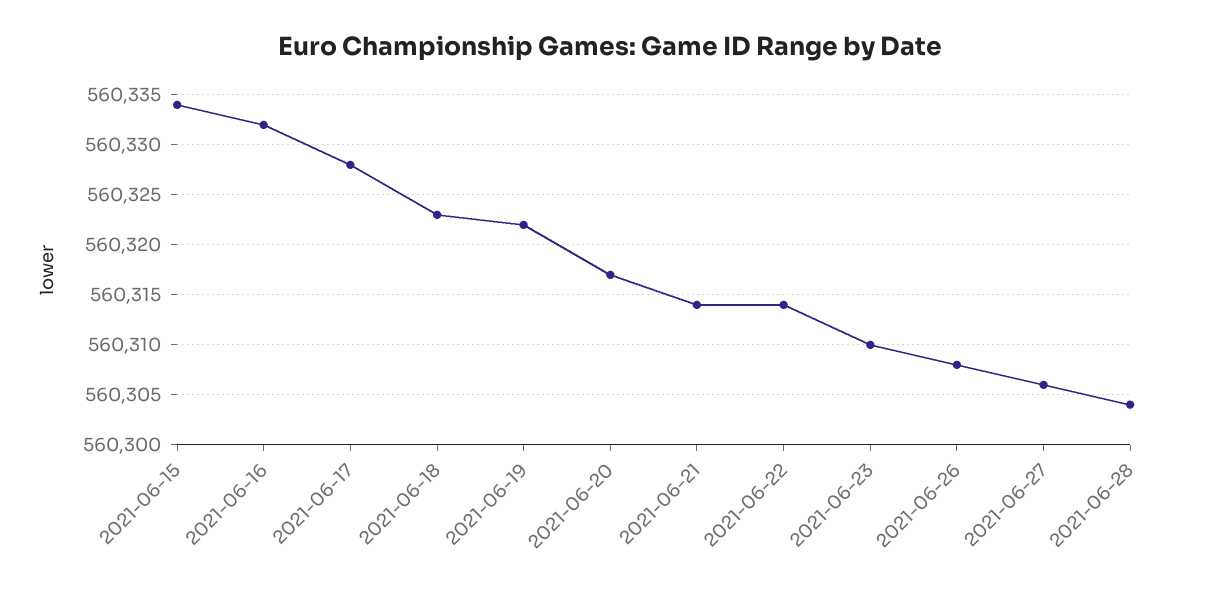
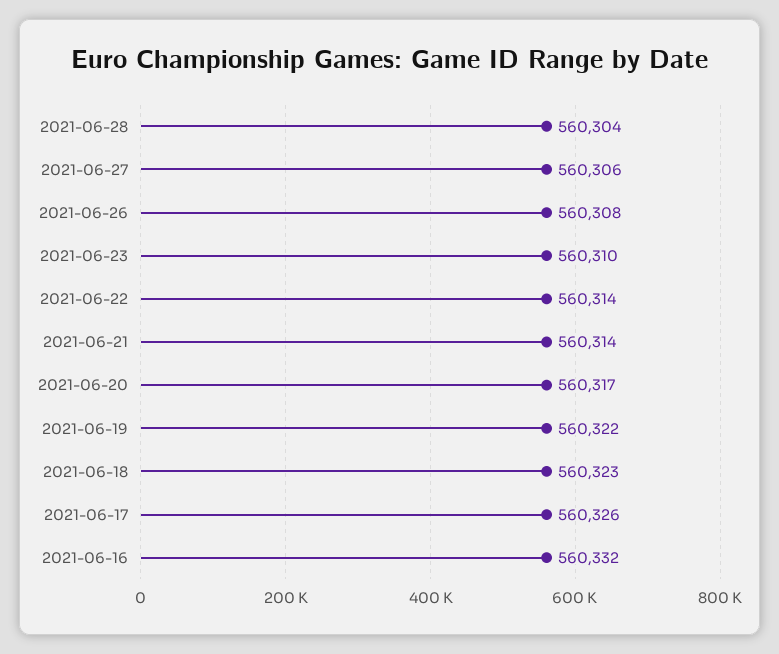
2021-06-15: 560334 -> none
2021-06-17: 560328 -> 560326

